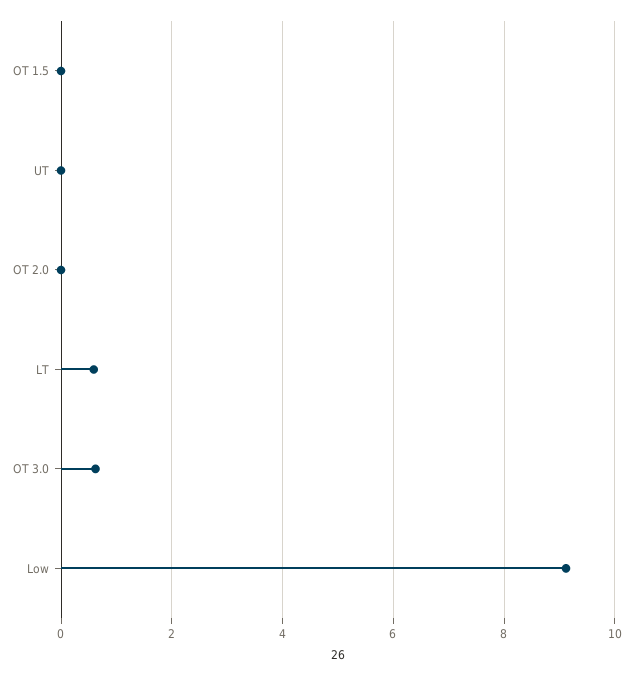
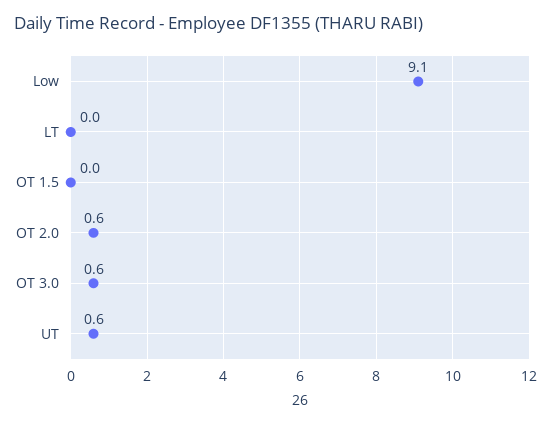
UT: 0 -> 0.6
OT 2.0: 0 -> 0.6
LT: 0.6 -> 0

